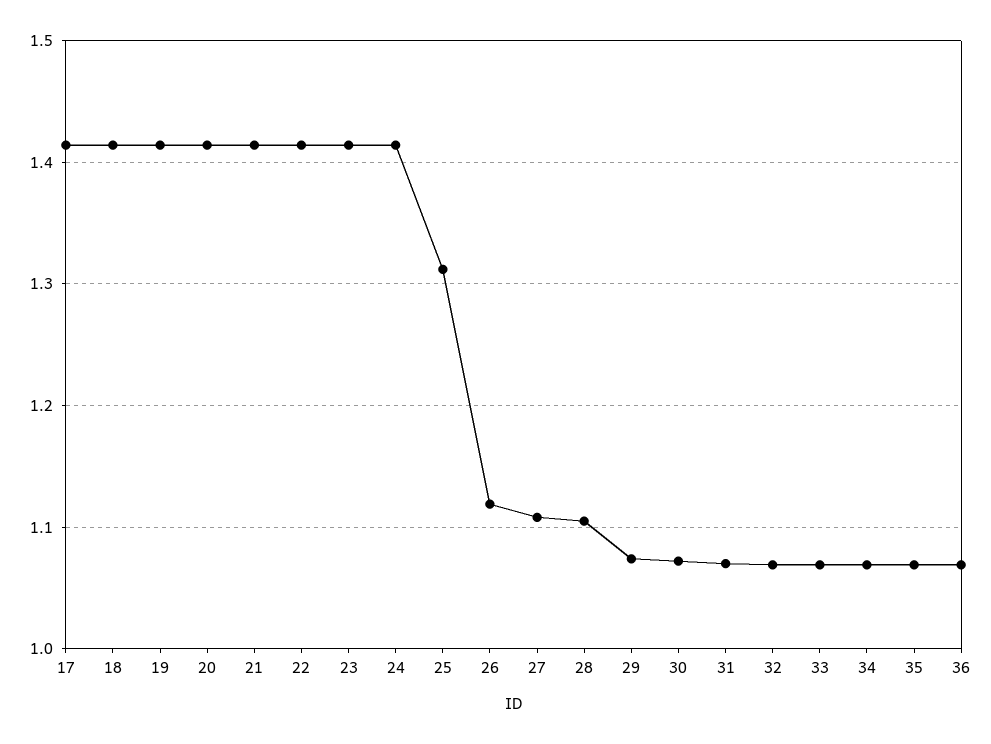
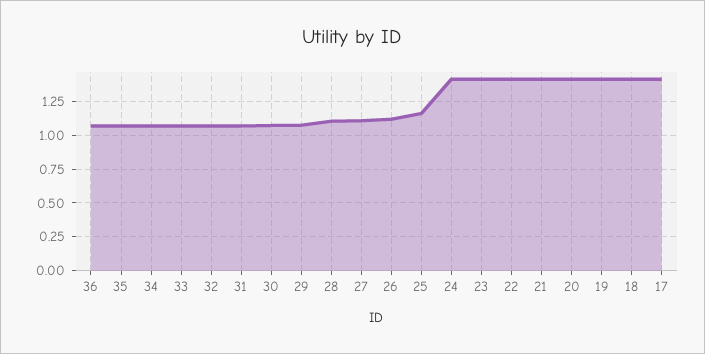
25: 1.31 -> 1.15

